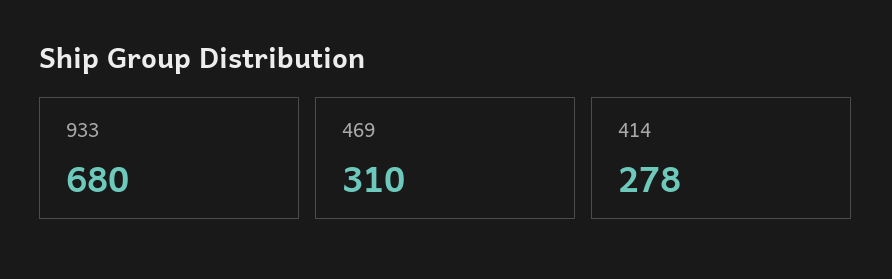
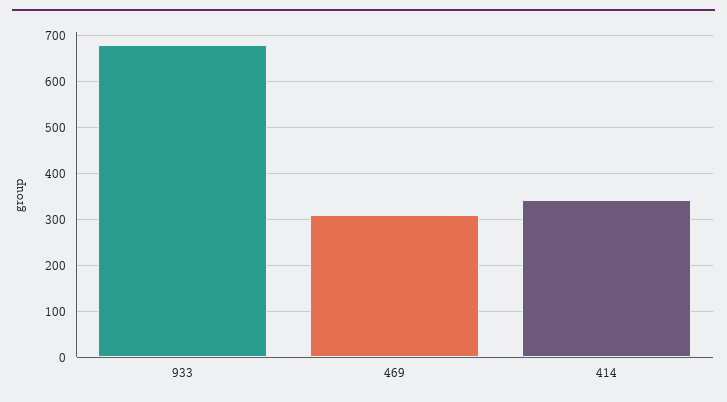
414: 278 -> 340

